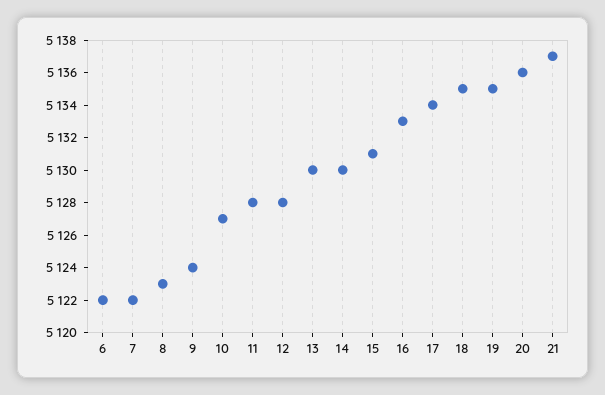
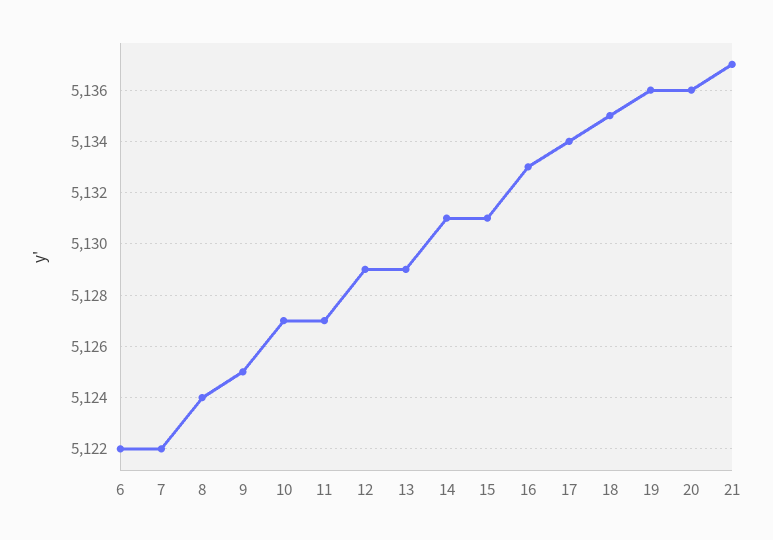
8: 5123 -> 5124
9: 5124 -> 5125
11: 5128 -> 5127
12: 5128 -> 5129
13: 5130 -> 5129
14: 5130 -> 5131
19: 5135 -> 5136

